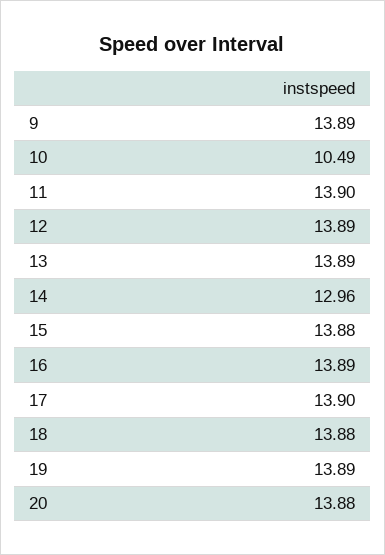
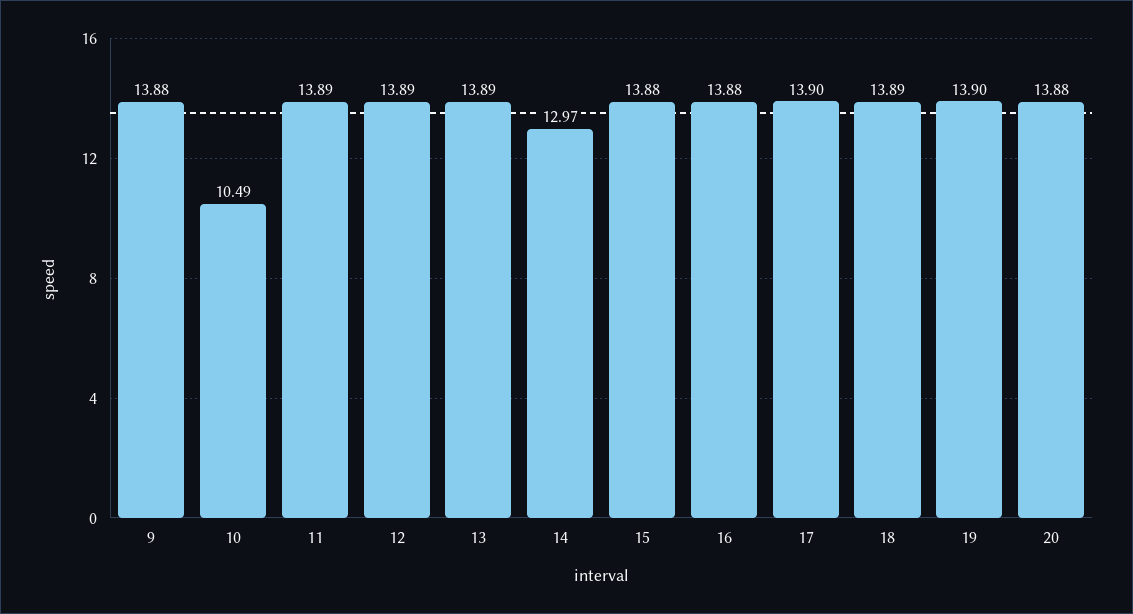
9: 13.89 -> 13.88
11: 13.9 -> 13.89
14: 12.96 -> 12.97
16: 13.89 -> 13.88
18: 13.88 -> 13.89
19: 13.89 -> 13.9

